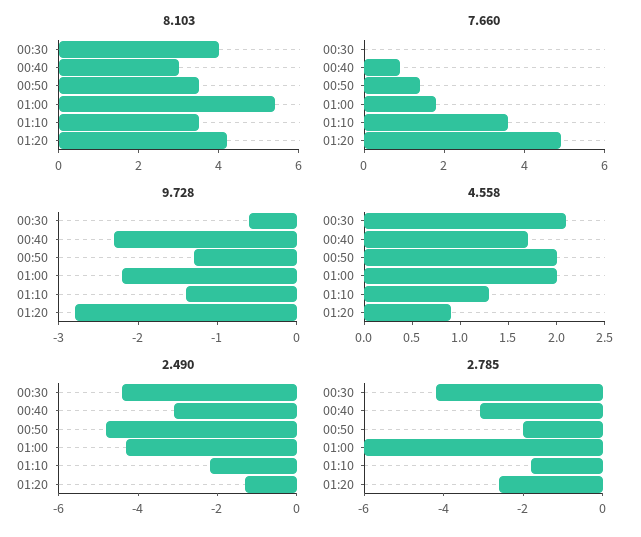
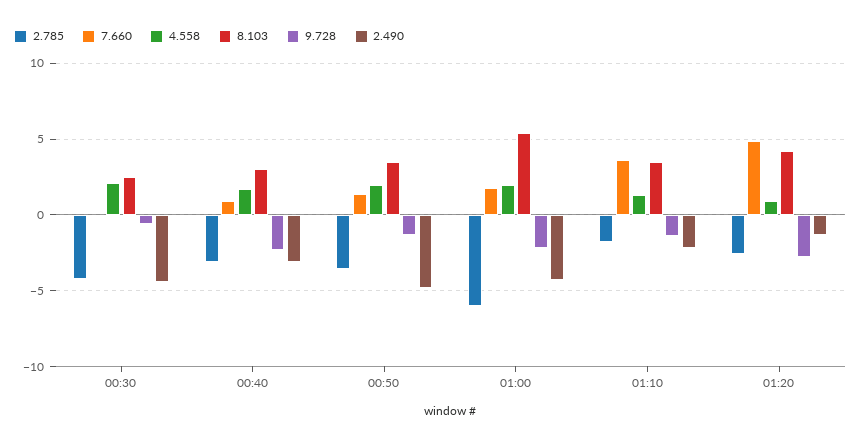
8.103, 00:30: 4 -> 2.5
2.785, 00:50: -2 -> -3.5

